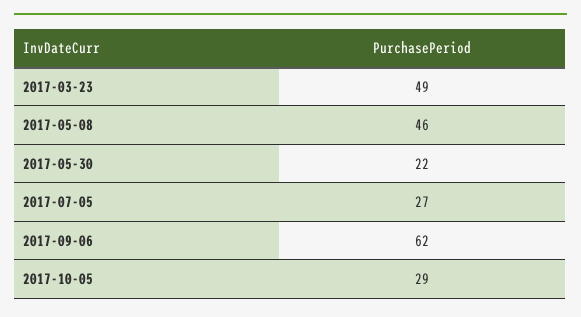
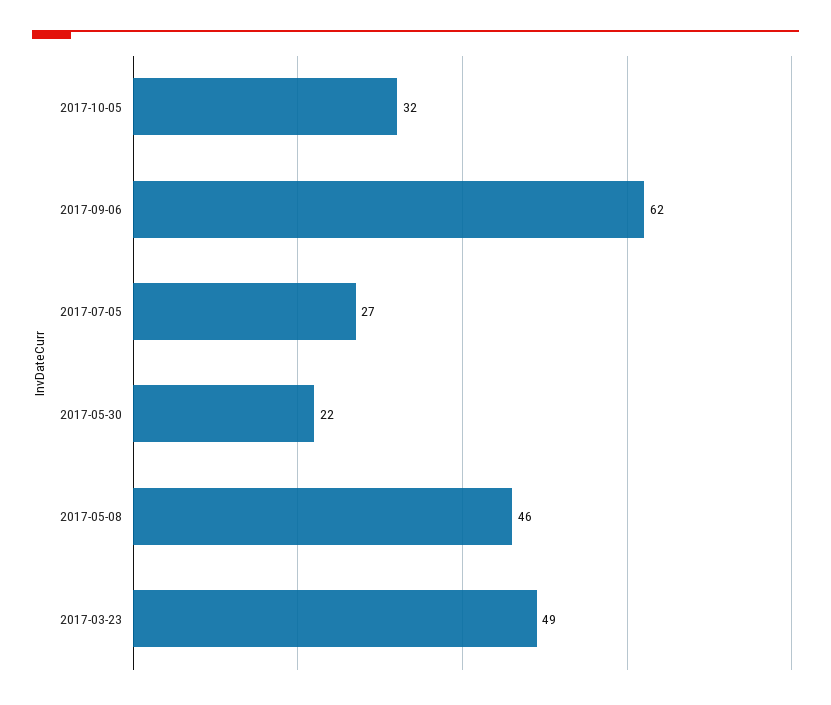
2017-10-05: 29 -> 32

